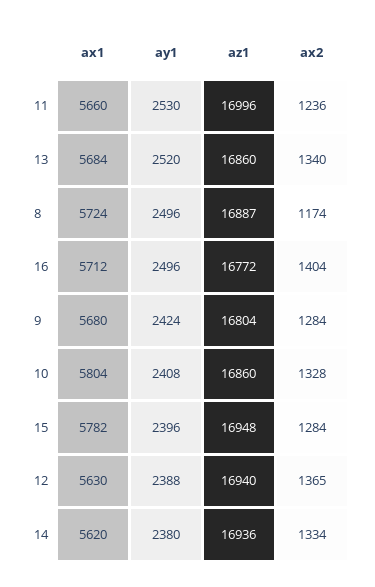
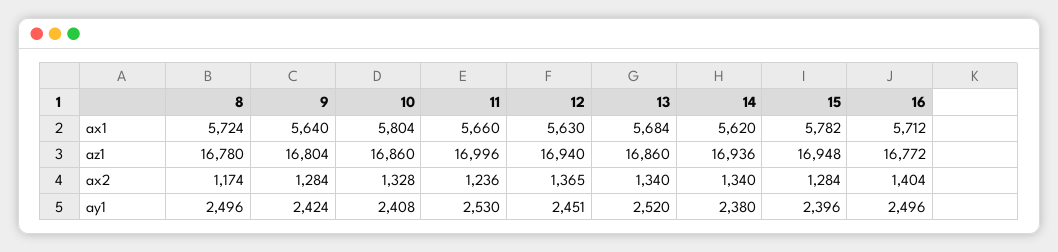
az1, 8: 16887 -> 16780
ax1, 9: 5680 -> 5640
ay1, 12: 2388 -> 2451
ax2, 14: 1334 -> 1340

